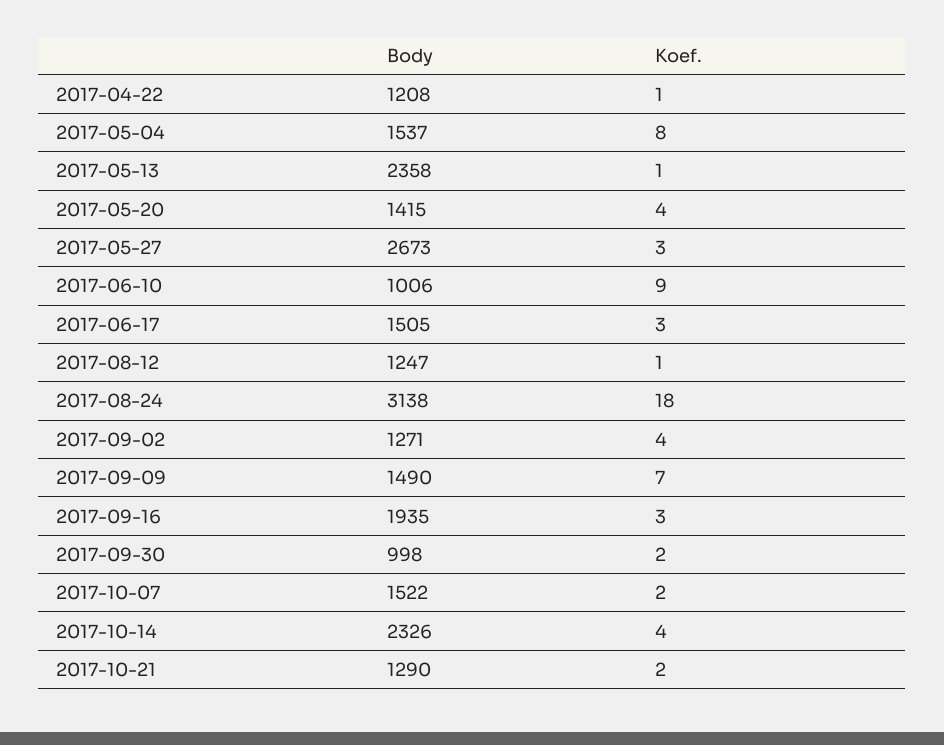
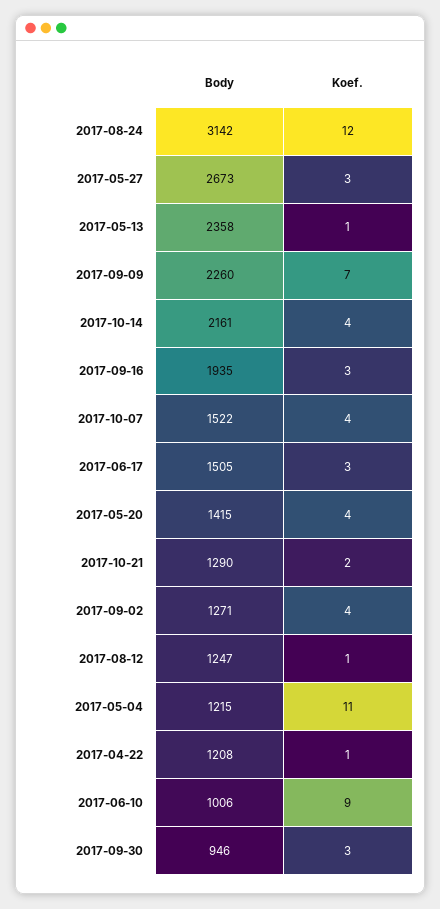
Body, 2017-05-04: 1537 -> 1215
Koef., 2017-05-04: 8 -> 11
Body, 2017-08-24: 3138 -> 3142
Koef., 2017-08-24: 18 -> 12
Body, 2017-09-09: 1490 -> 2260
Body, 2017-09-30: 998 -> 946
Koef., 2017-09-30: 2 -> 3
Koef., 2017-10-07: 2 -> 4
Body, 2017-10-14: 2326 -> 2161

